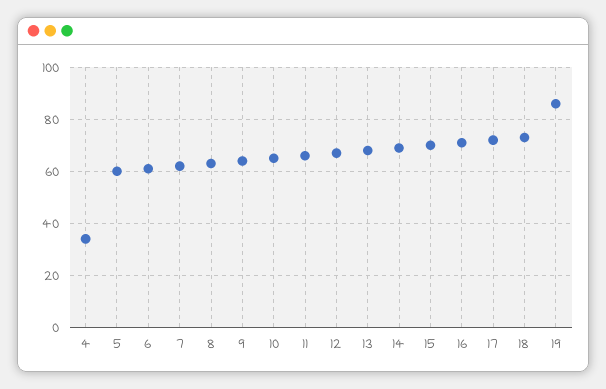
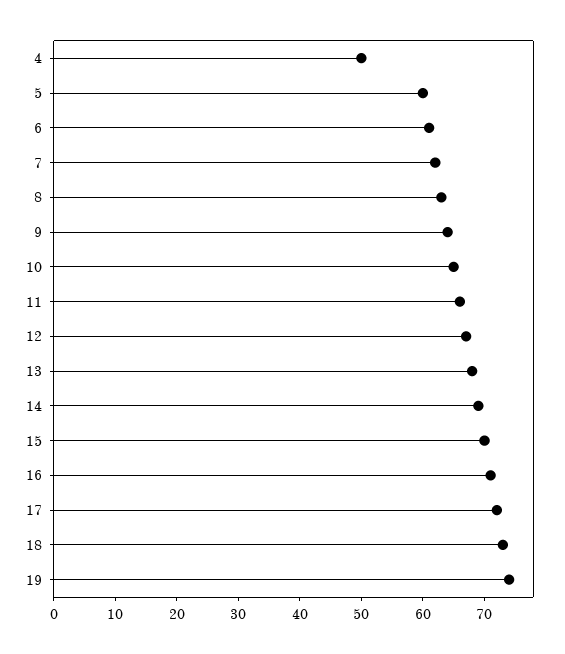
4: 35 -> 50
19: 85 -> 75

